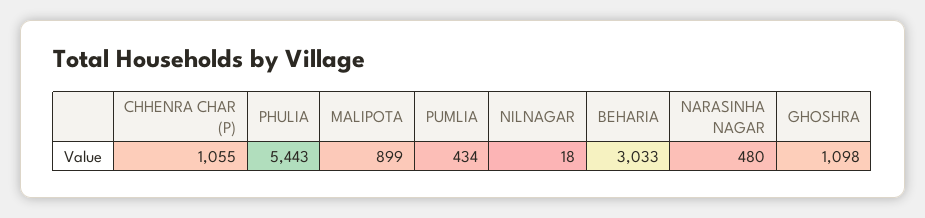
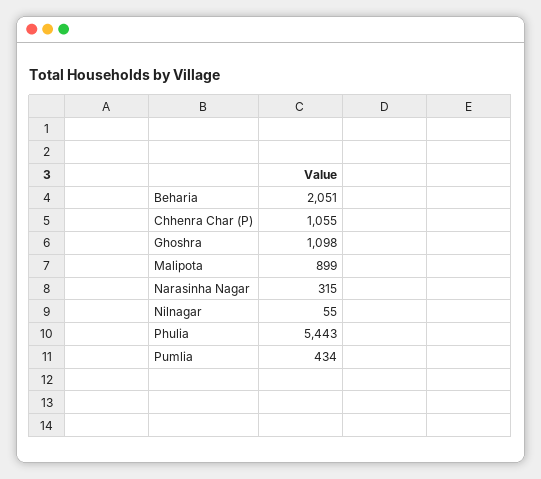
NILNAGAR: 18 -> 55
BEHARIA: 3033 -> 2051
NARASINHA NAGAR: 480 -> 315

